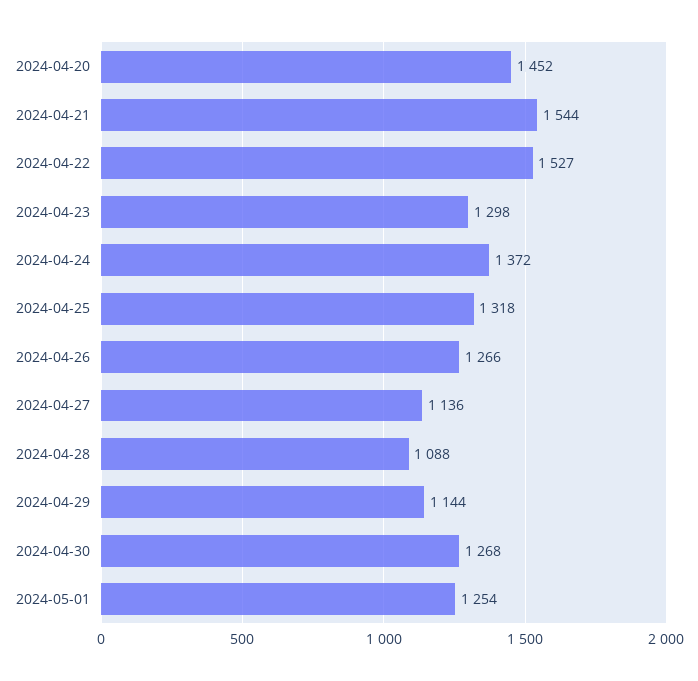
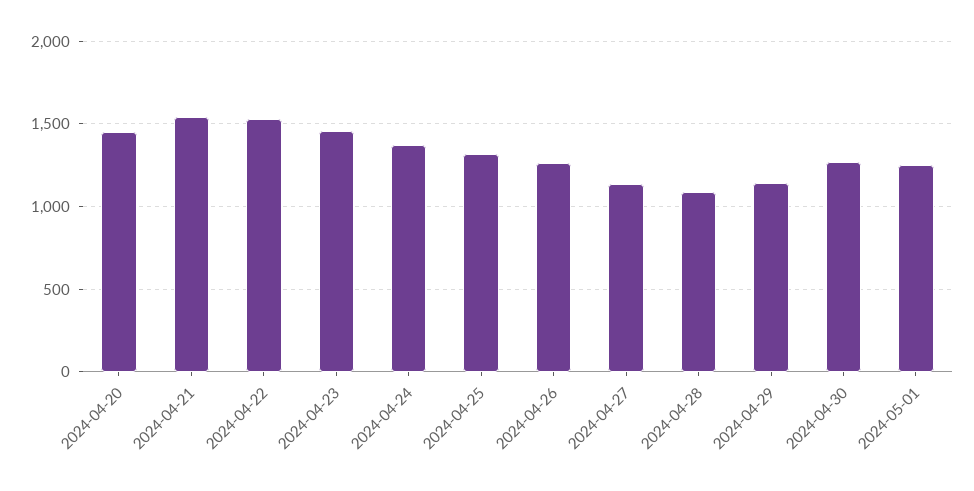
2024-04-23: 1298 -> 1450

